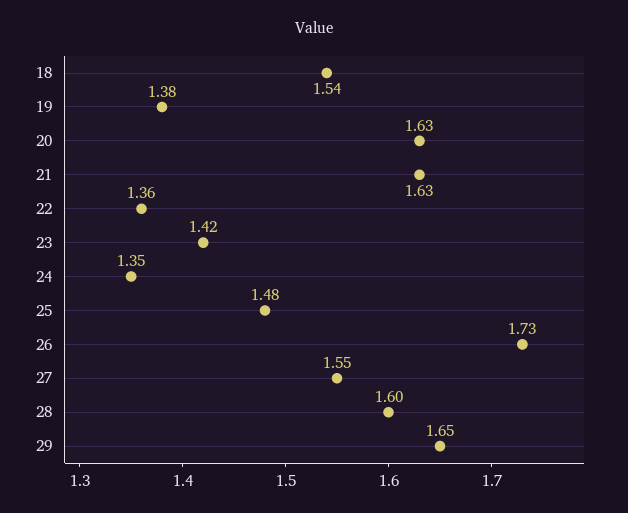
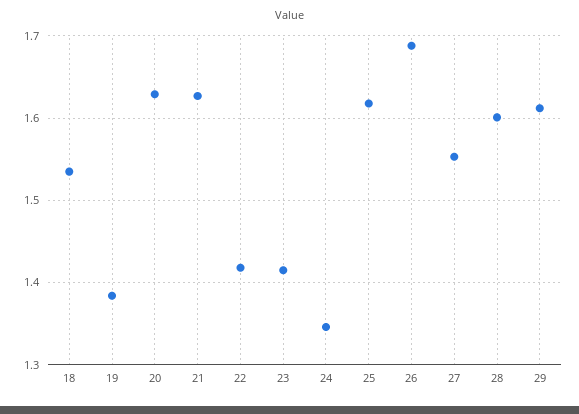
22: 1.36 -> 1.42
25: 1.48 -> 1.62
26: 1.73 -> 1.69
29: 1.65 -> 1.61

